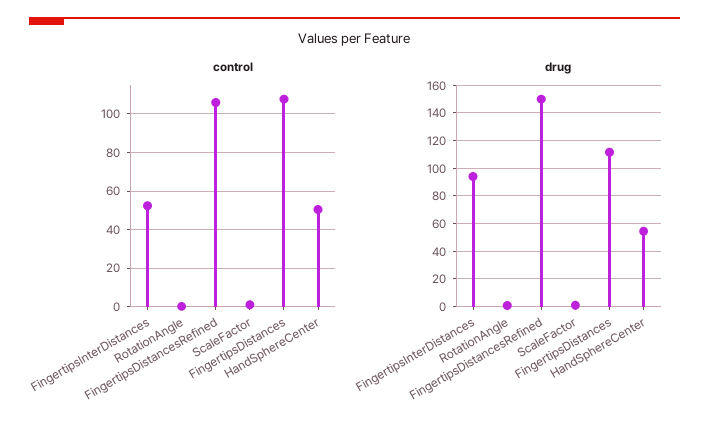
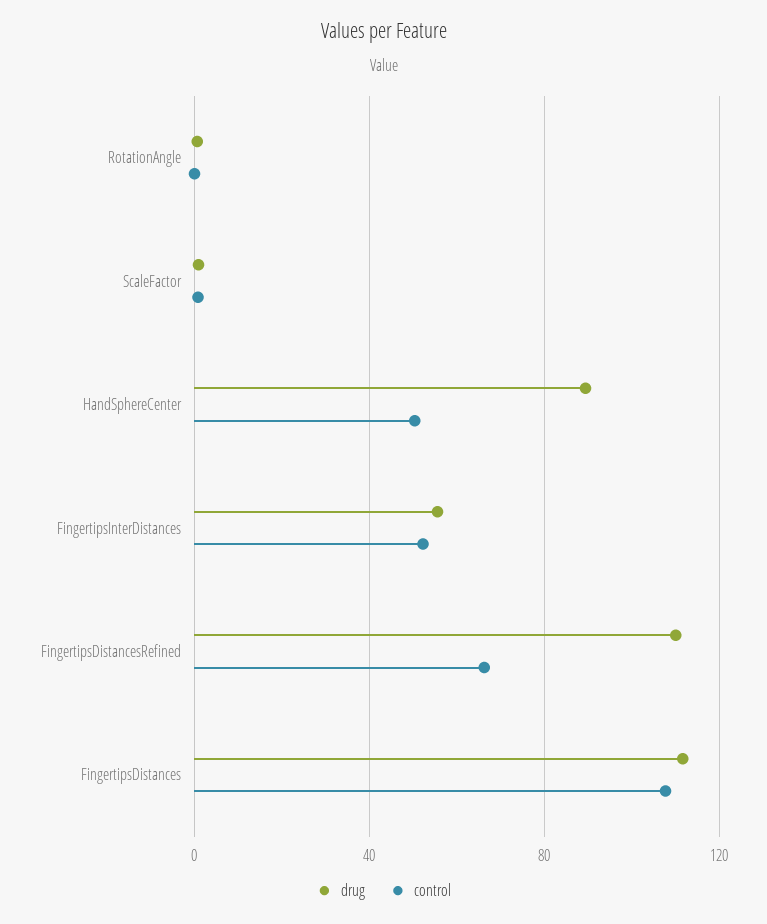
control, FingertipsDistancesRefined: 105 -> 65
drug, FingertipsInterDistances: 95 -> 55
drug, FingertipsDistancesRefined: 150 -> 110
drug, HandSphereCenter: 55 -> 90

